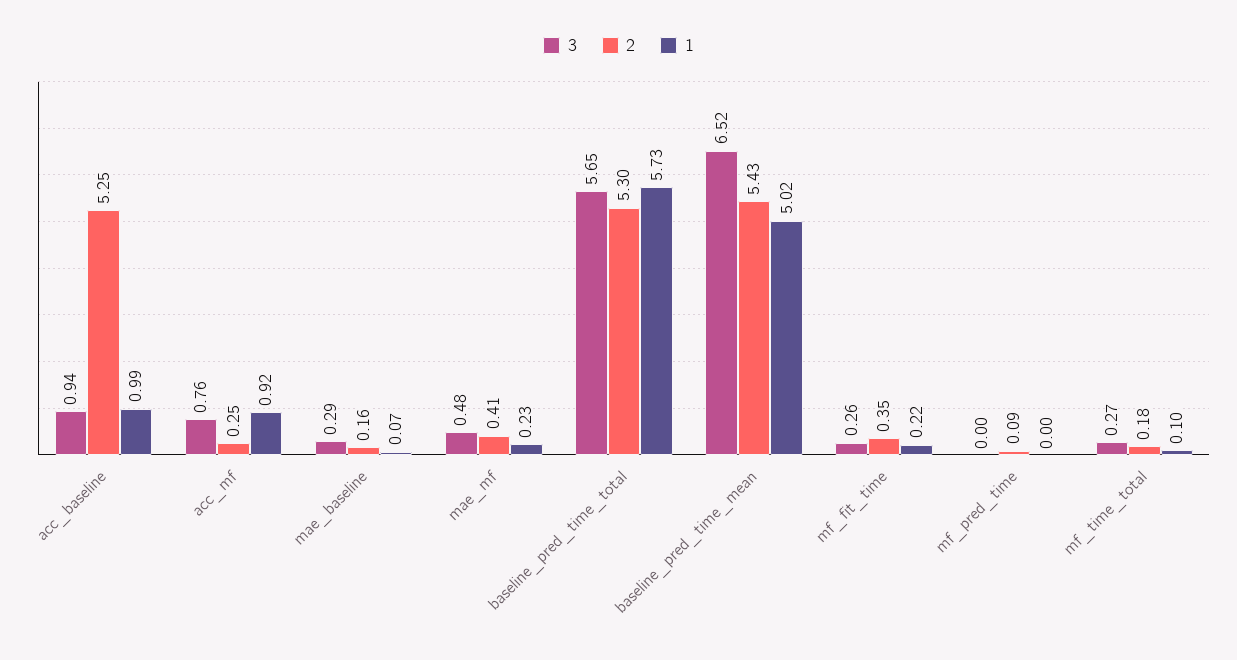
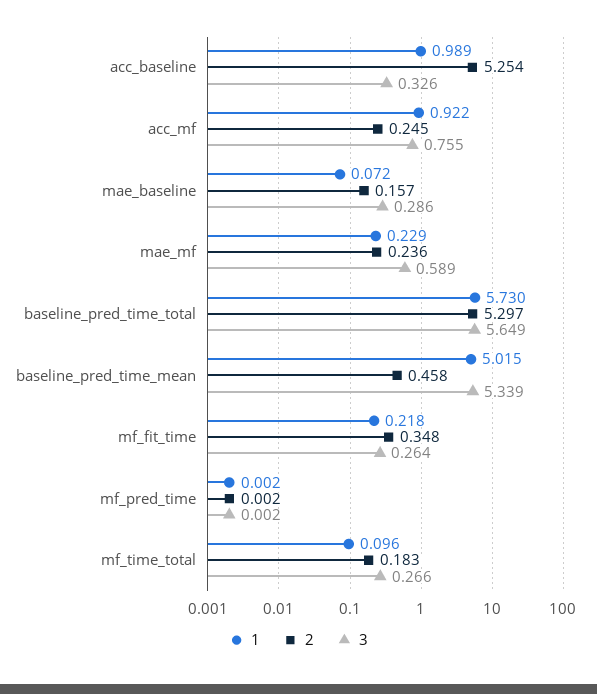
3, acc_baseline: 0.94 -> 0.326
3, mae_mf: 0.48 -> 0.589
2, mae_mf: 0.41 -> 0.236
3, baseline_pred_time_mean: 6.52 -> 5.339
2, baseline_pred_time_mean: 5.43 -> 0.458
2, mf_pred_time: 0.09 -> 0.002

